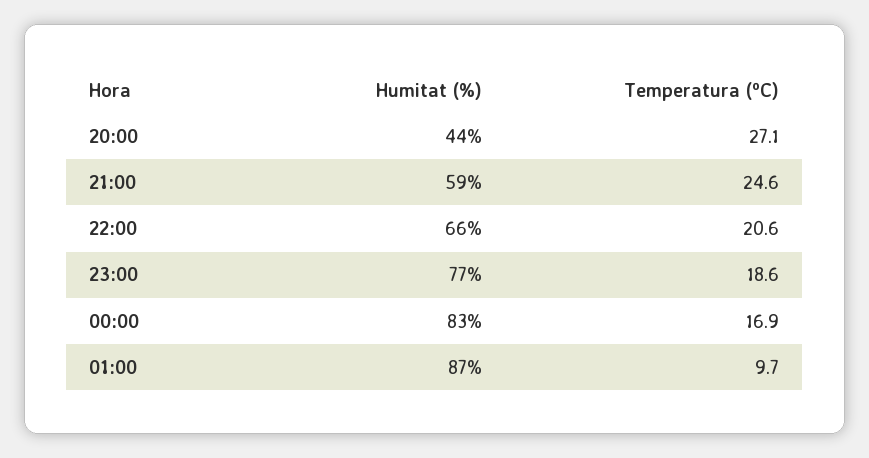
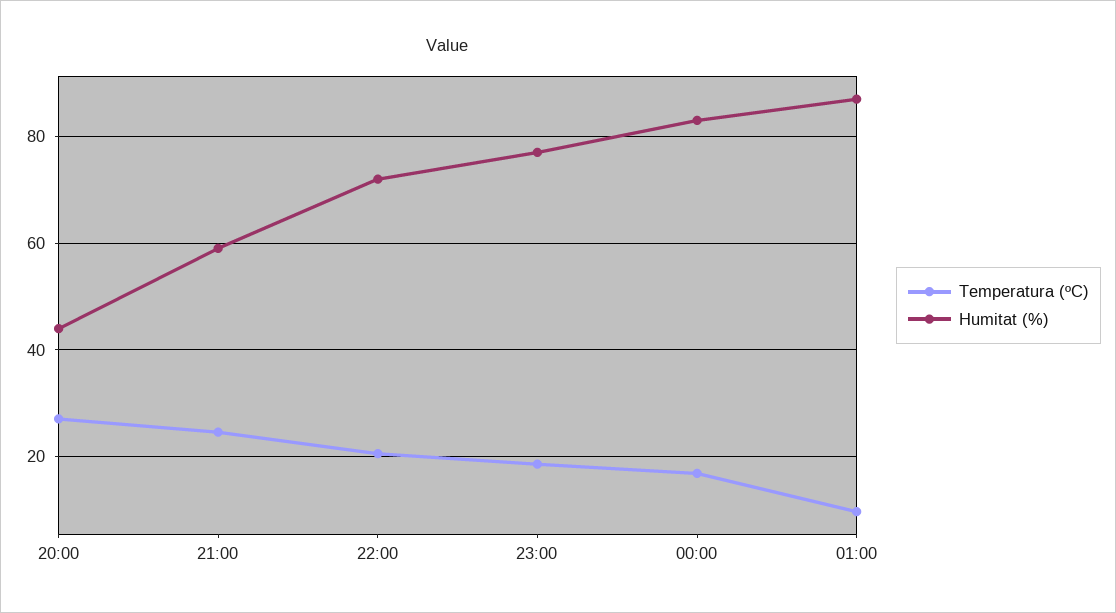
Humitat (%), 22:00: 66 -> 72

